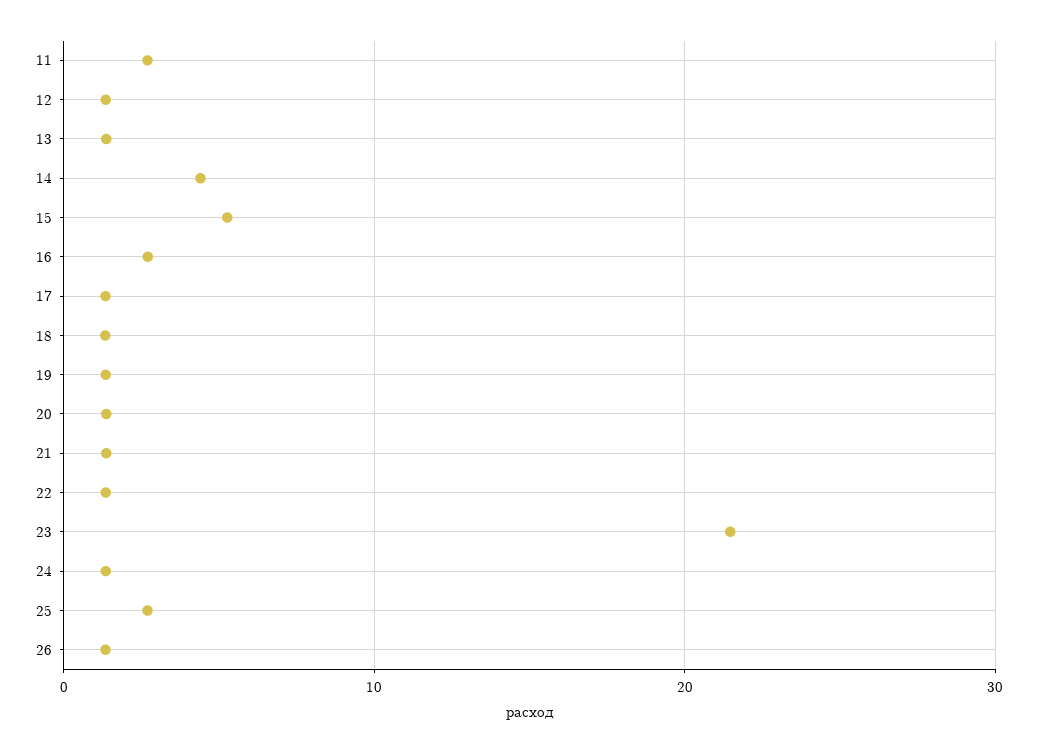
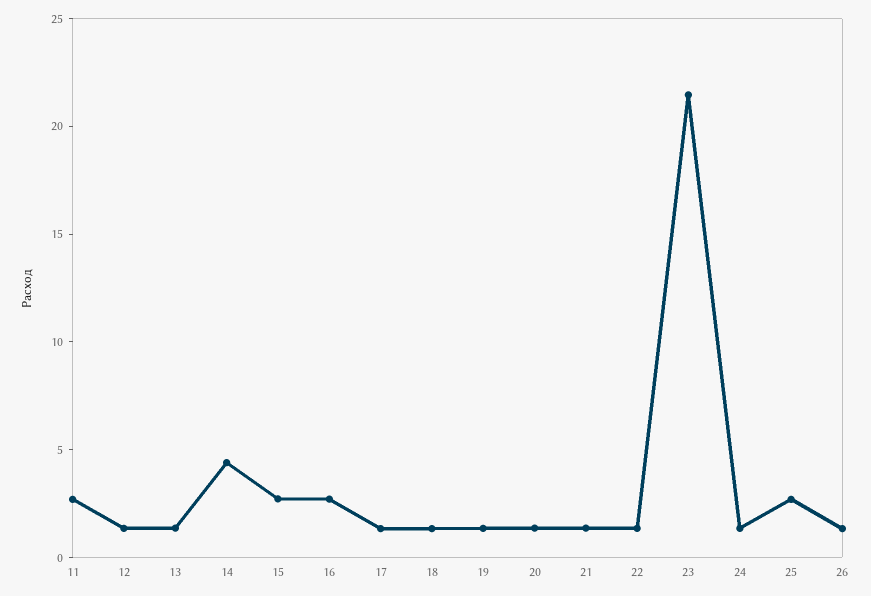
15: 5 -> 3

